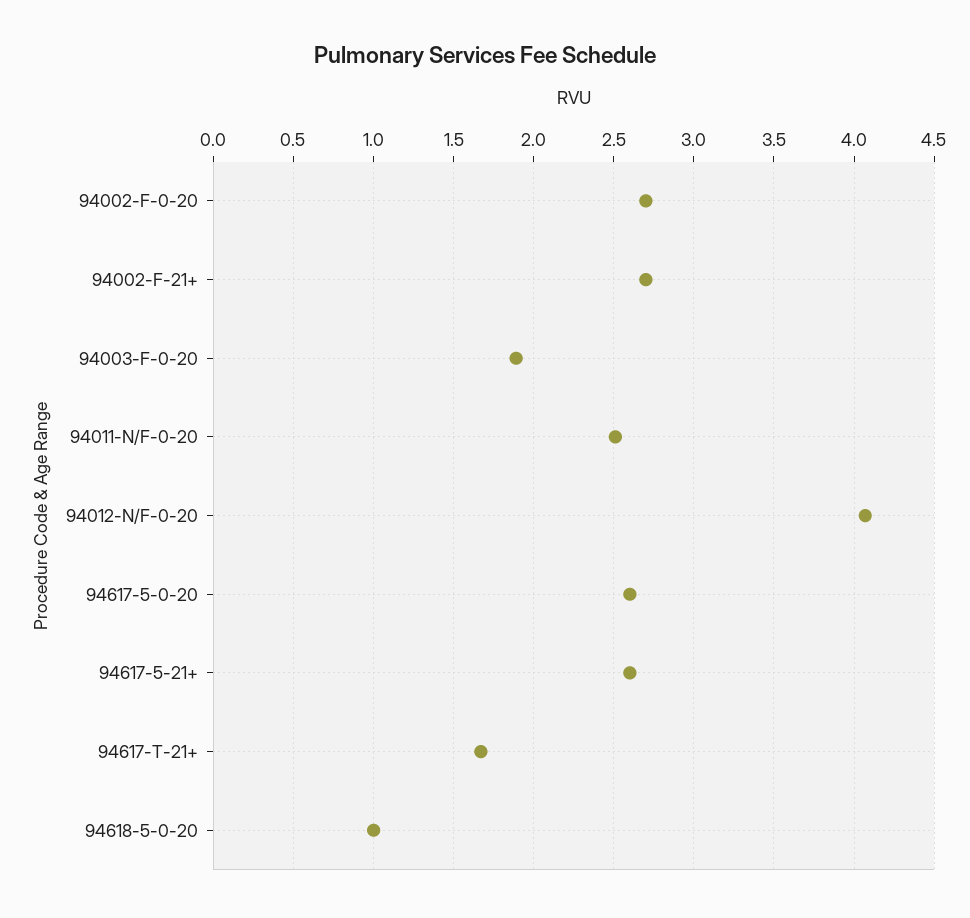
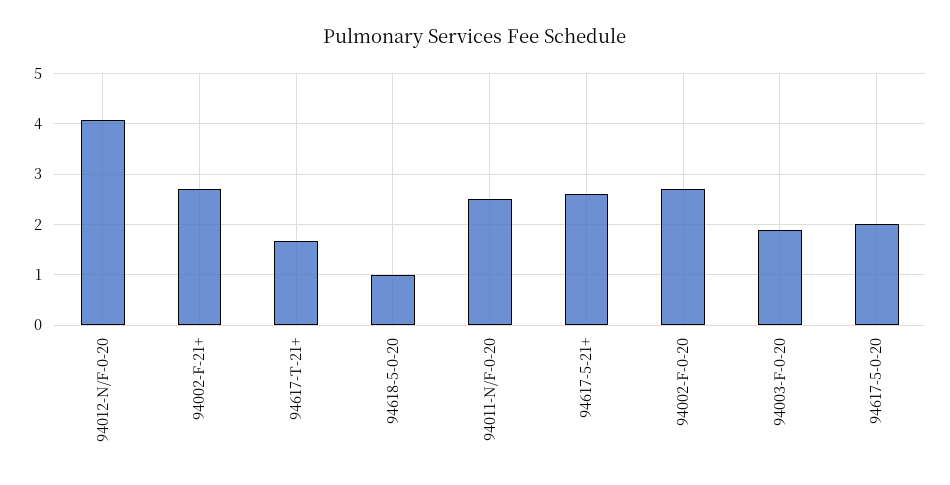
94617-5-0-20: 2.6 -> 2

